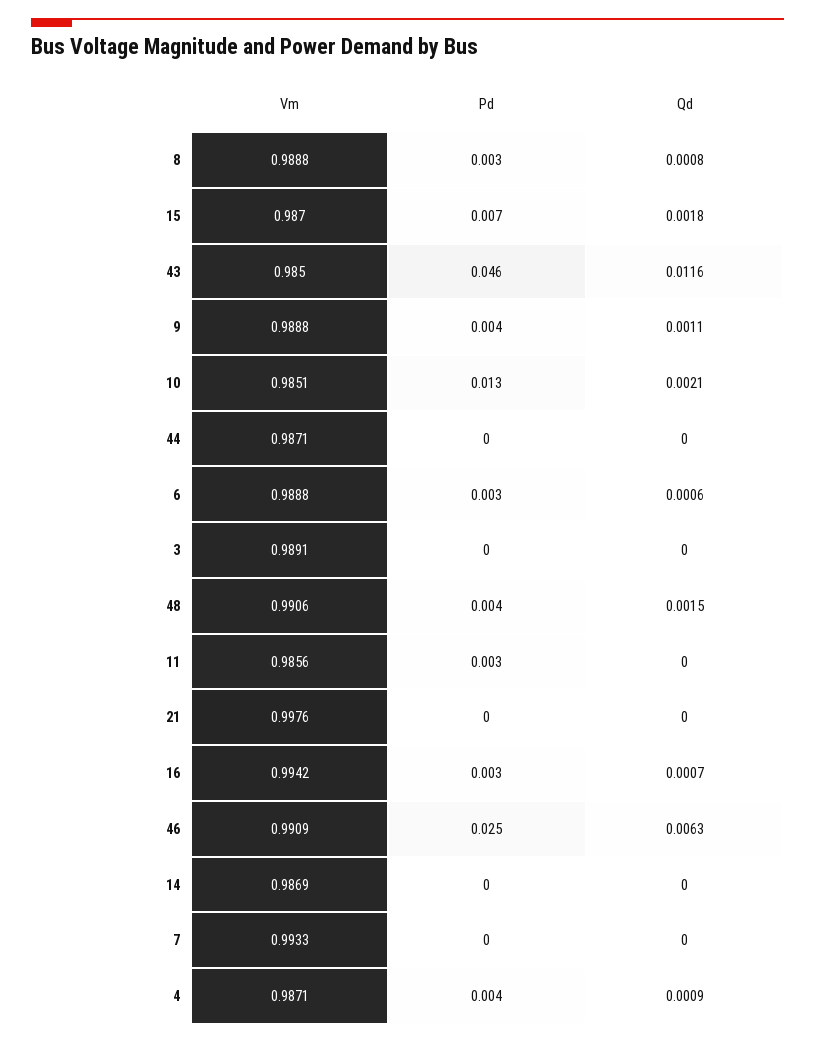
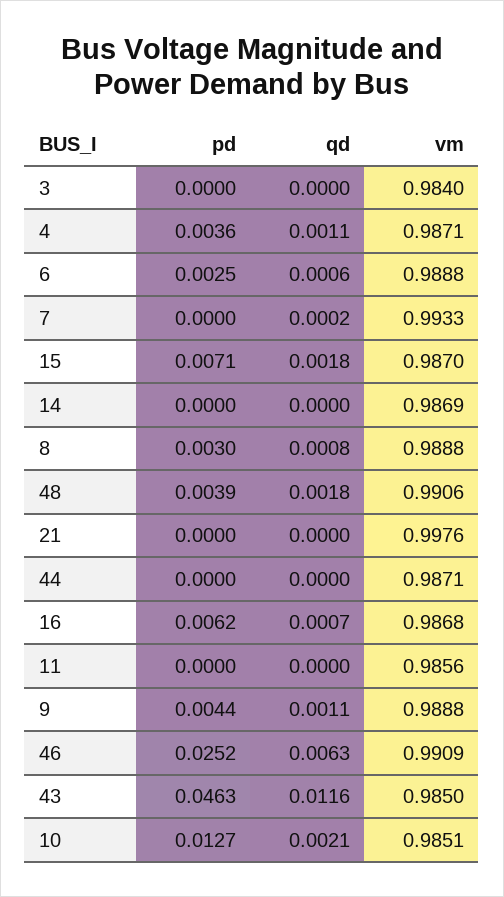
Vm, 3: 0.9891 -> 0.984
Qd, 48: 0.0015 -> 0.0018
Pd, 11: 0.003 -> 0
Vm, 16: 0.9942 -> 0.9868
Pd, 16: 0.003 -> 0.0062
Qd, 7: 0 -> 0.0002
Qd, 4: 0.0009 -> 0.0011

